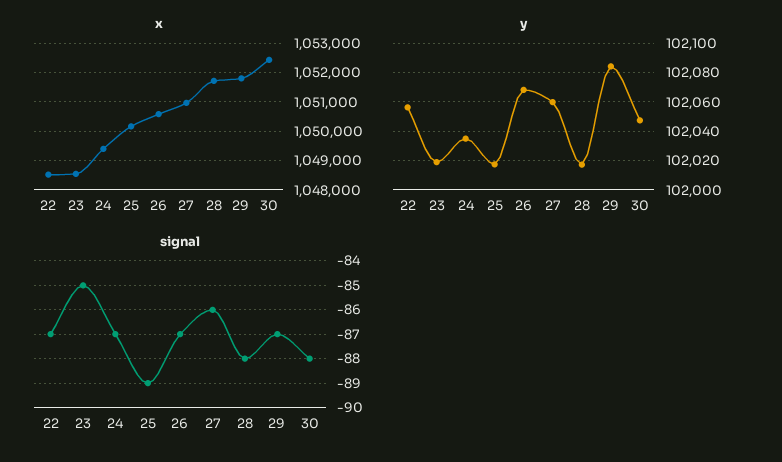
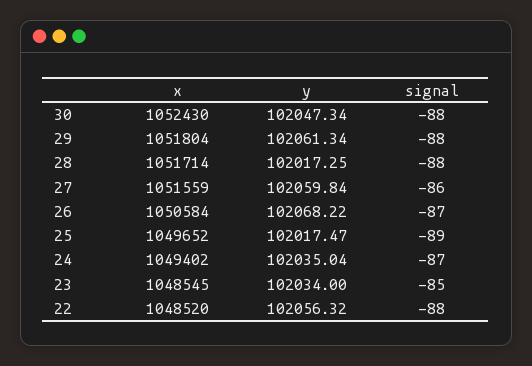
x, 25: 1050250 -> 1049652
x, 27: 1051000 -> 1051559
y, 23: 102020 -> 102034
y, 29: 102085 -> 102061.34
signal, 22: -87 -> -88
signal, 29: -87 -> -88

